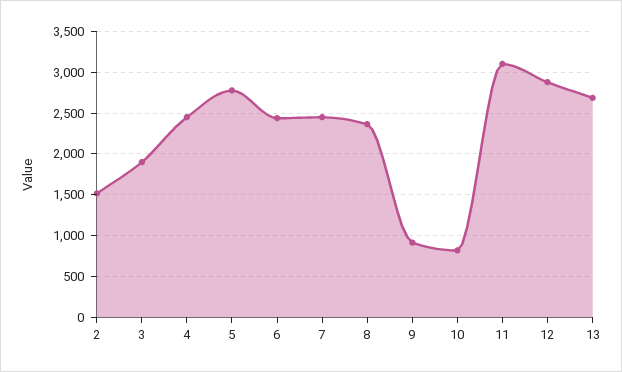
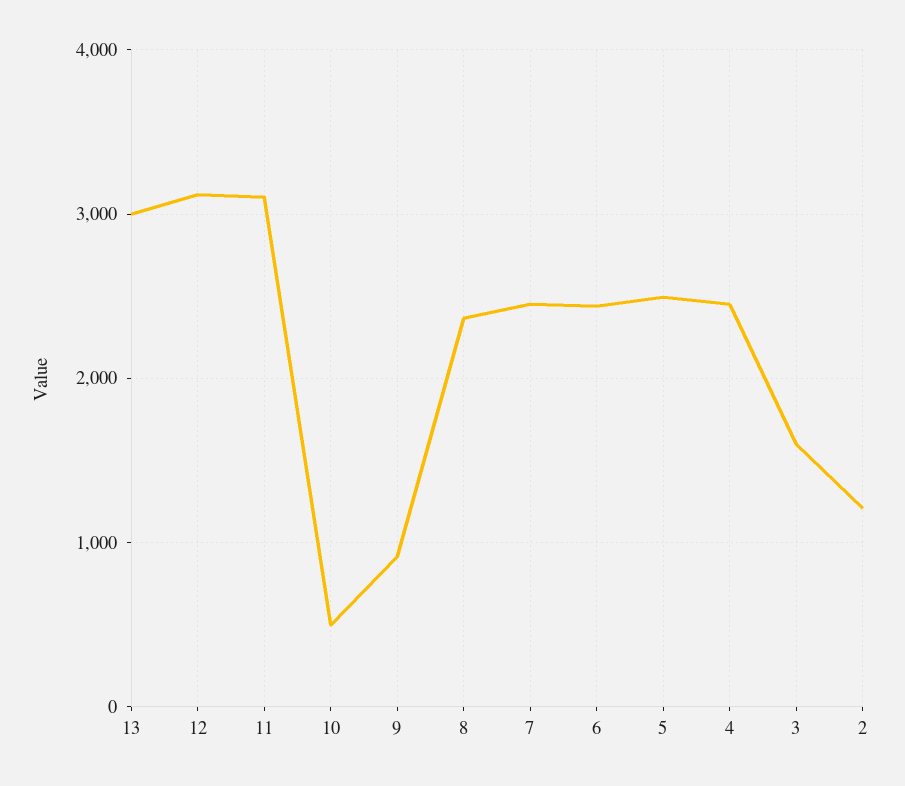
2: 1500 -> 1200
3: 1900 -> 1600
5: 2800 -> 2500
10: 800 -> 500
12: 2900 -> 3100
13: 2700 -> 3000

